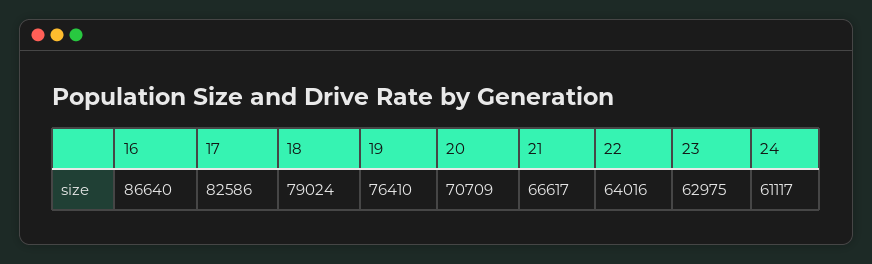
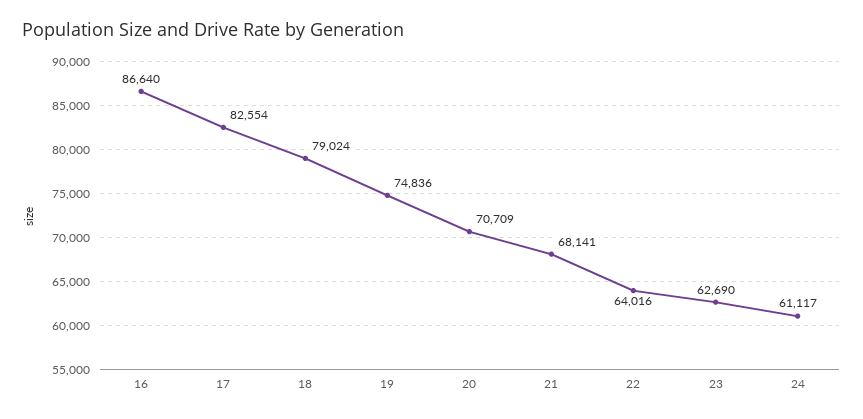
17: 82586 -> 82554
19: 76410 -> 74836
21: 66617 -> 68141
23: 62975 -> 62690

